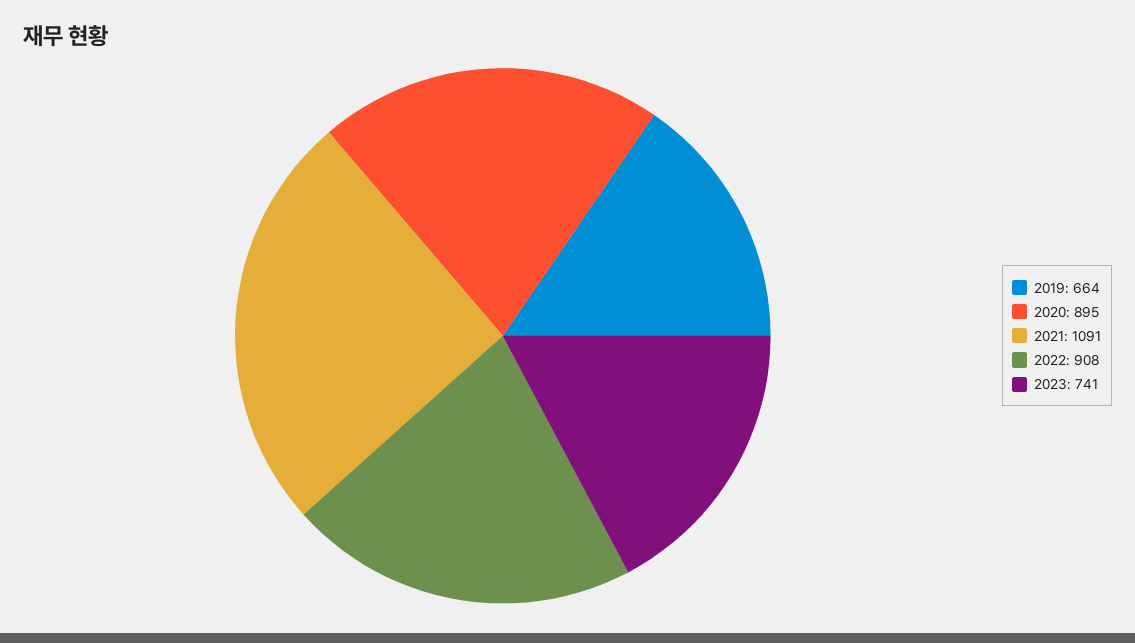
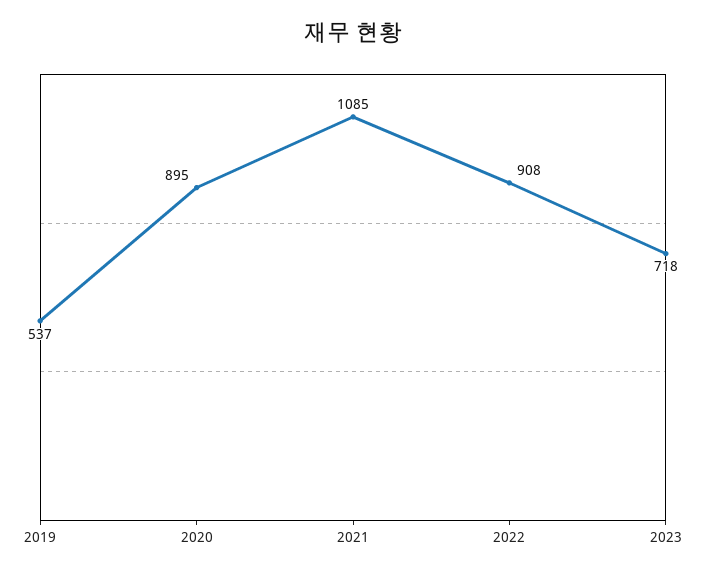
2019: 664 -> 537
2021: 1091 -> 1085
2023: 741 -> 718

